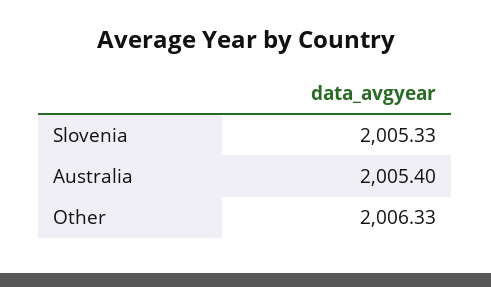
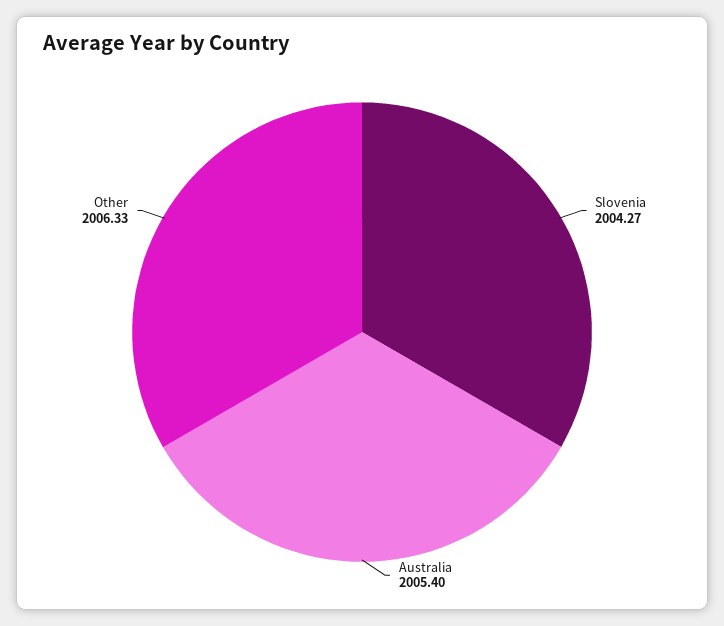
Slovenia: 2005.33 -> 2004.27

